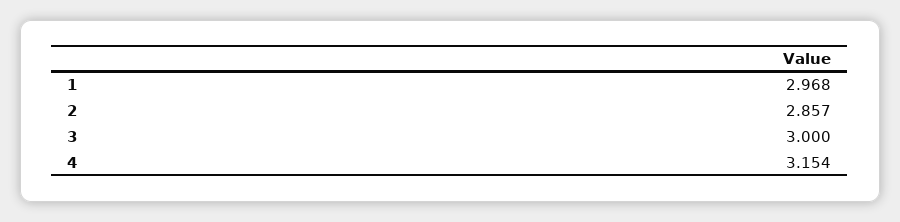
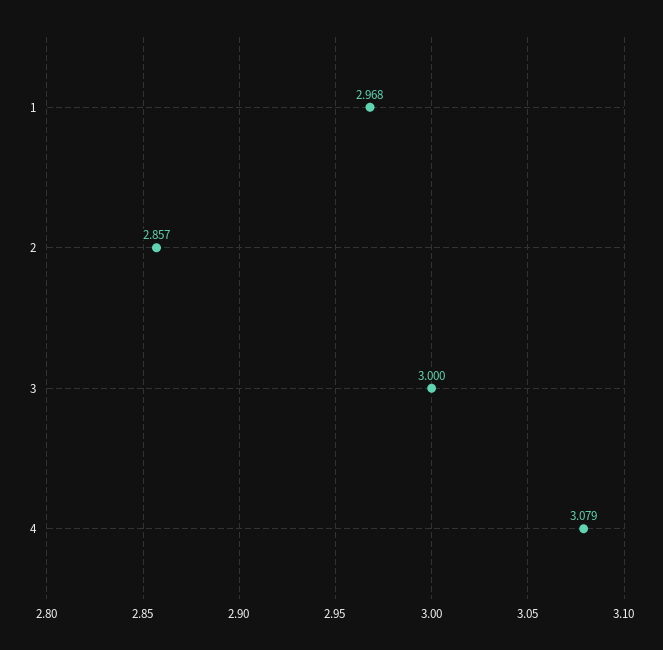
4: 3.154 -> 3.079

